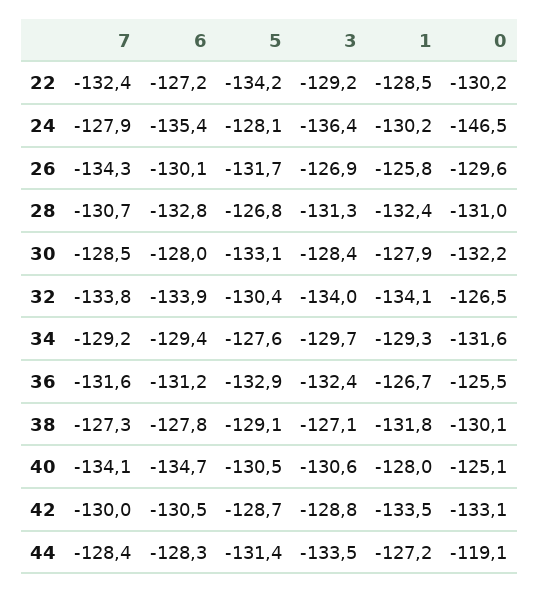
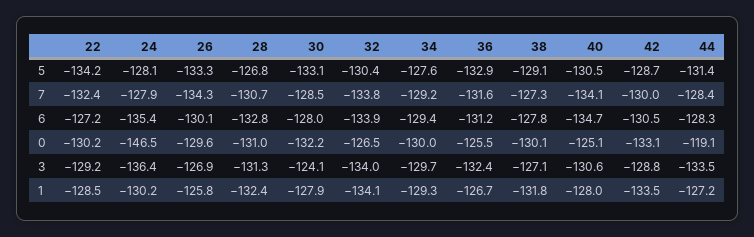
5, 26: -131.7 -> -133.3
3, 30: -128.4 -> -124.1
0, 34: -131.6 -> -130

